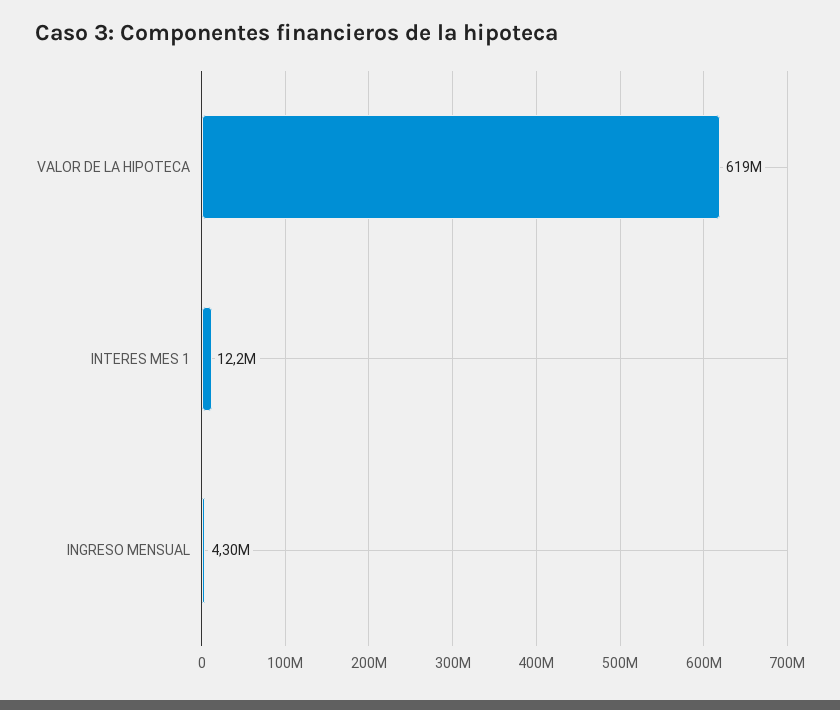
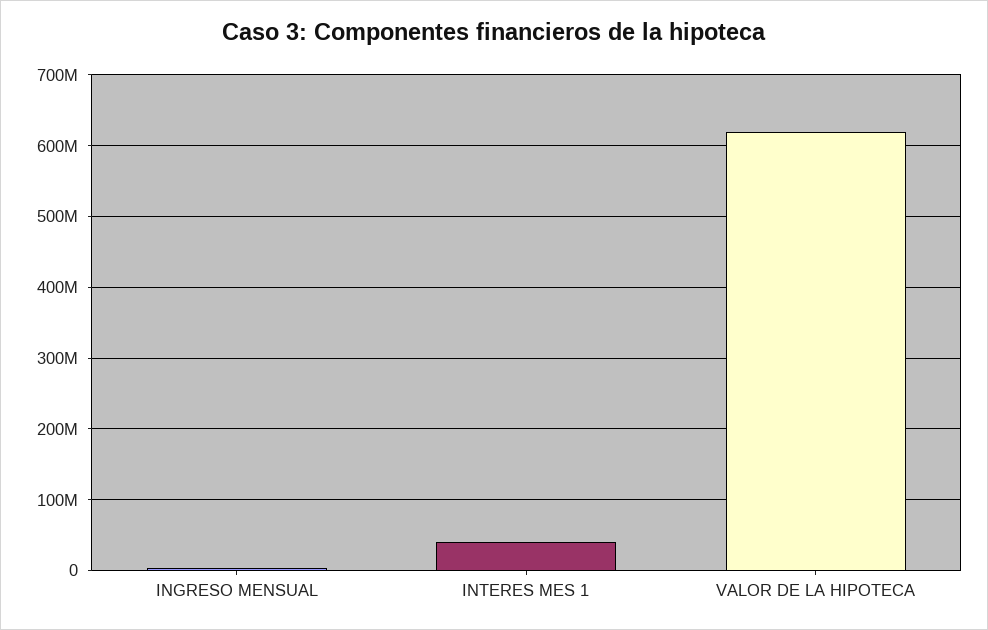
INTERES MES 1: 12200000 -> 40000000

